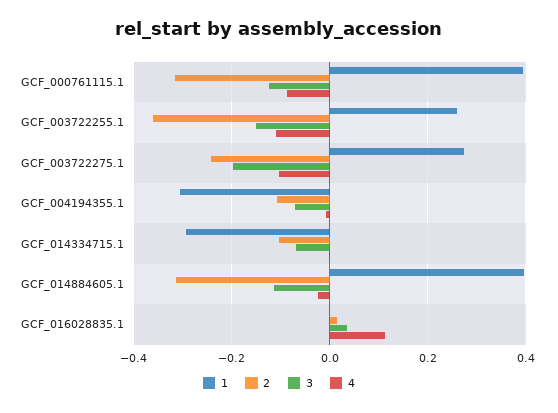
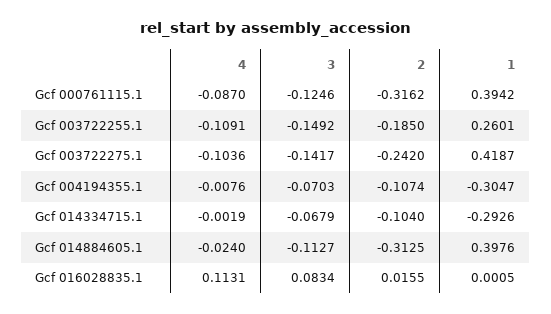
2, GCF_003722255.1: -0.36 -> -0.185
1, GCF_003722275.1: 0.28 -> 0.4187
3, GCF_003722275.1: -0.2 -> -0.1417
3, GCF_016028835.1: 0.04 -> 0.0834

